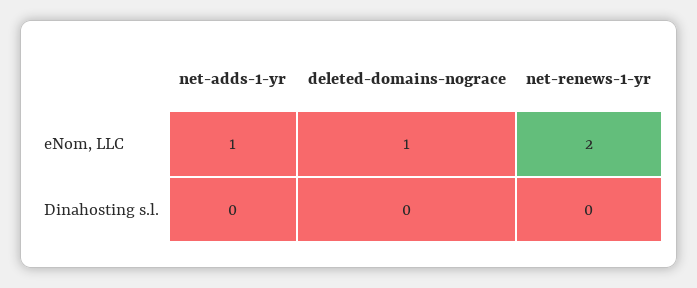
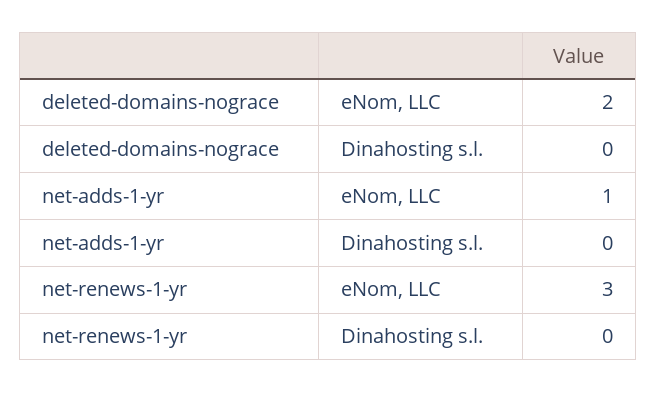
deleted-domains-nograce, eNom, LLC: 1 -> 2
net-renews-1-yr, eNom, LLC: 2 -> 3

